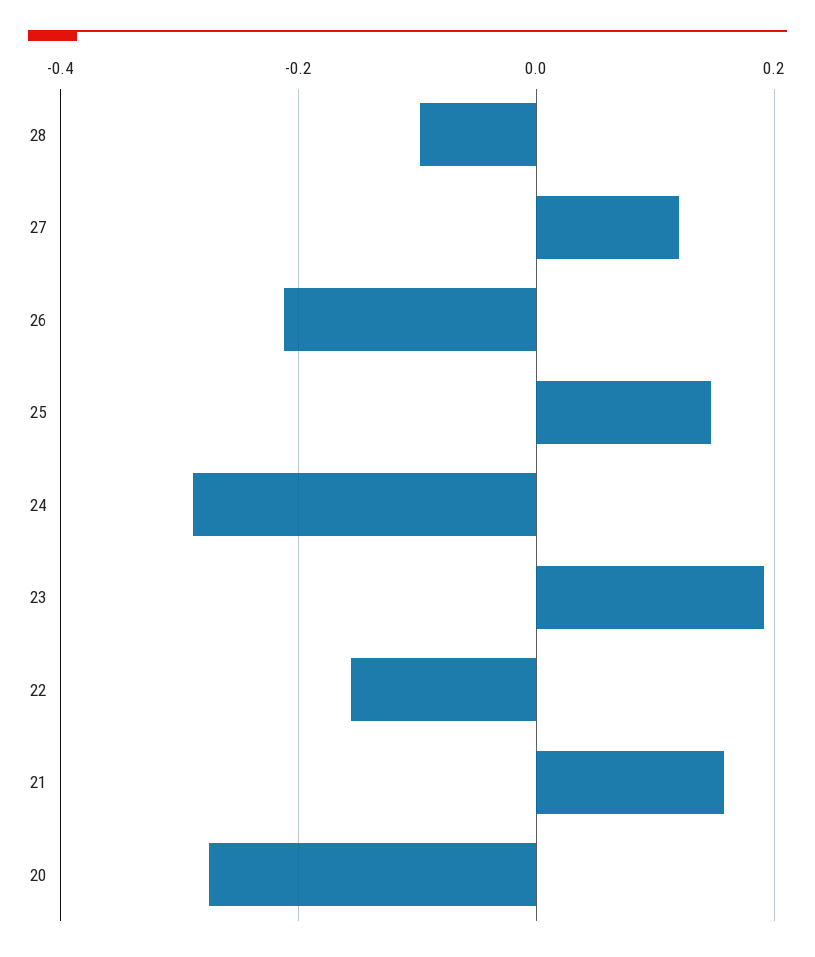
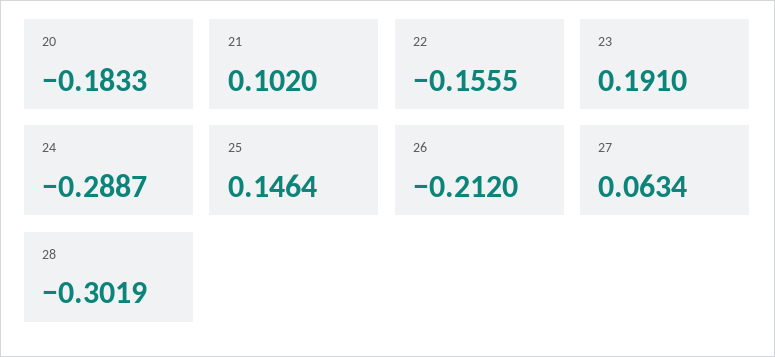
28: -0.1 -> -0.3019
27: 0.12 -> 0.0634
21: 0.16 -> 0.102
20: -0.28 -> -0.1833

